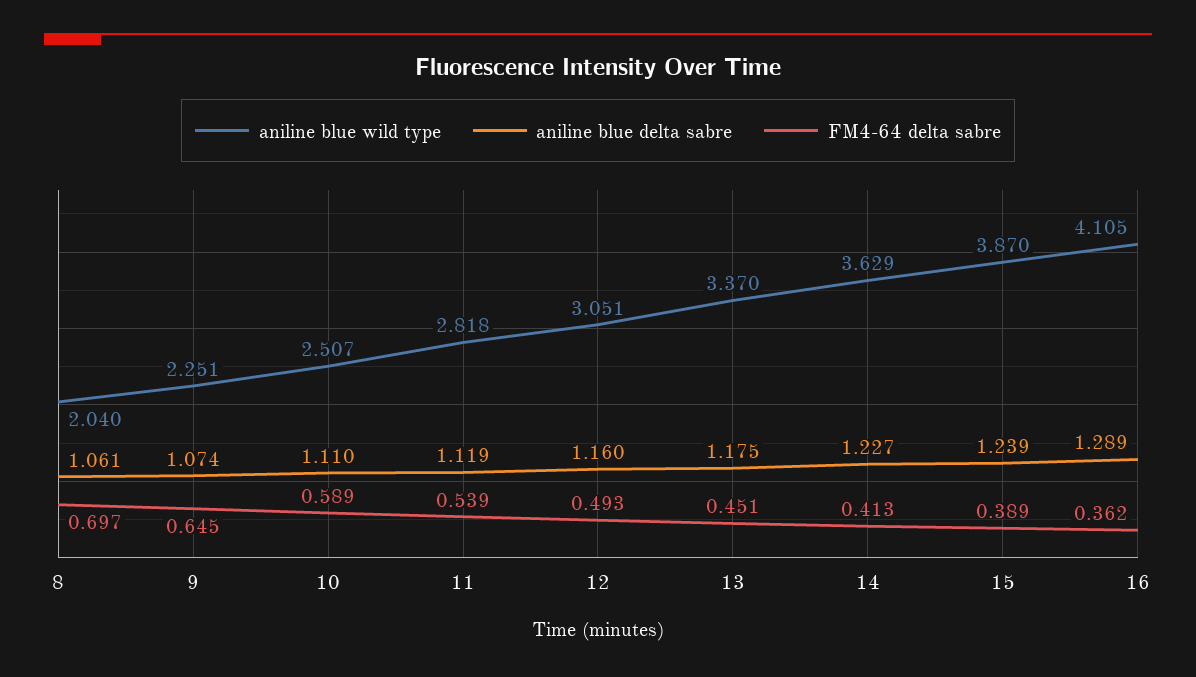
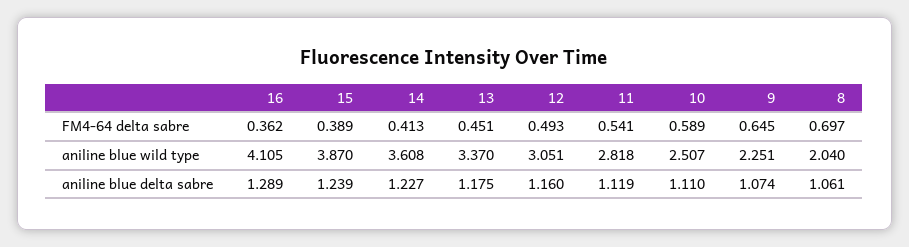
FM4-64 delta sabre, 11: 0.539 -> 0.541
aniline blue wild type, 14: 3.629 -> 3.608

